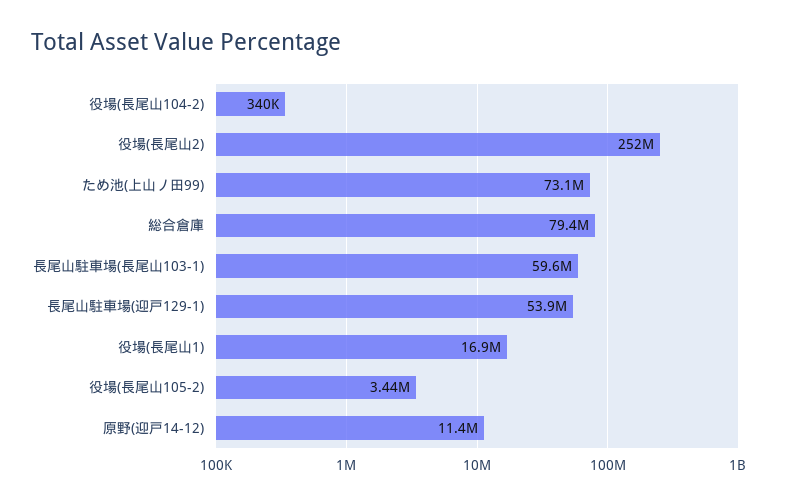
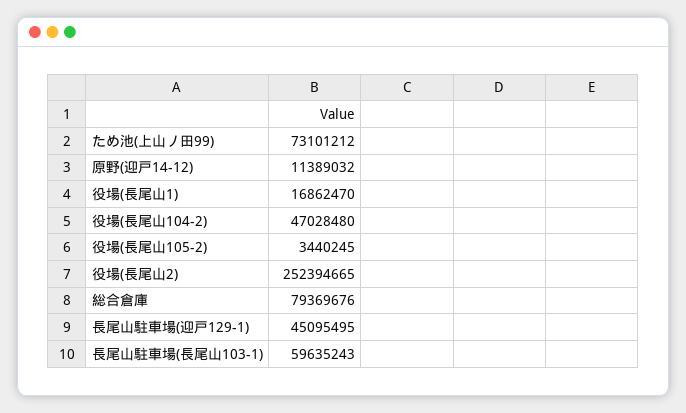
役場(長尾山104-2): 340000 -> 47028480
長尾山駐車場(迎戸129-1): 53900000 -> 45095495

